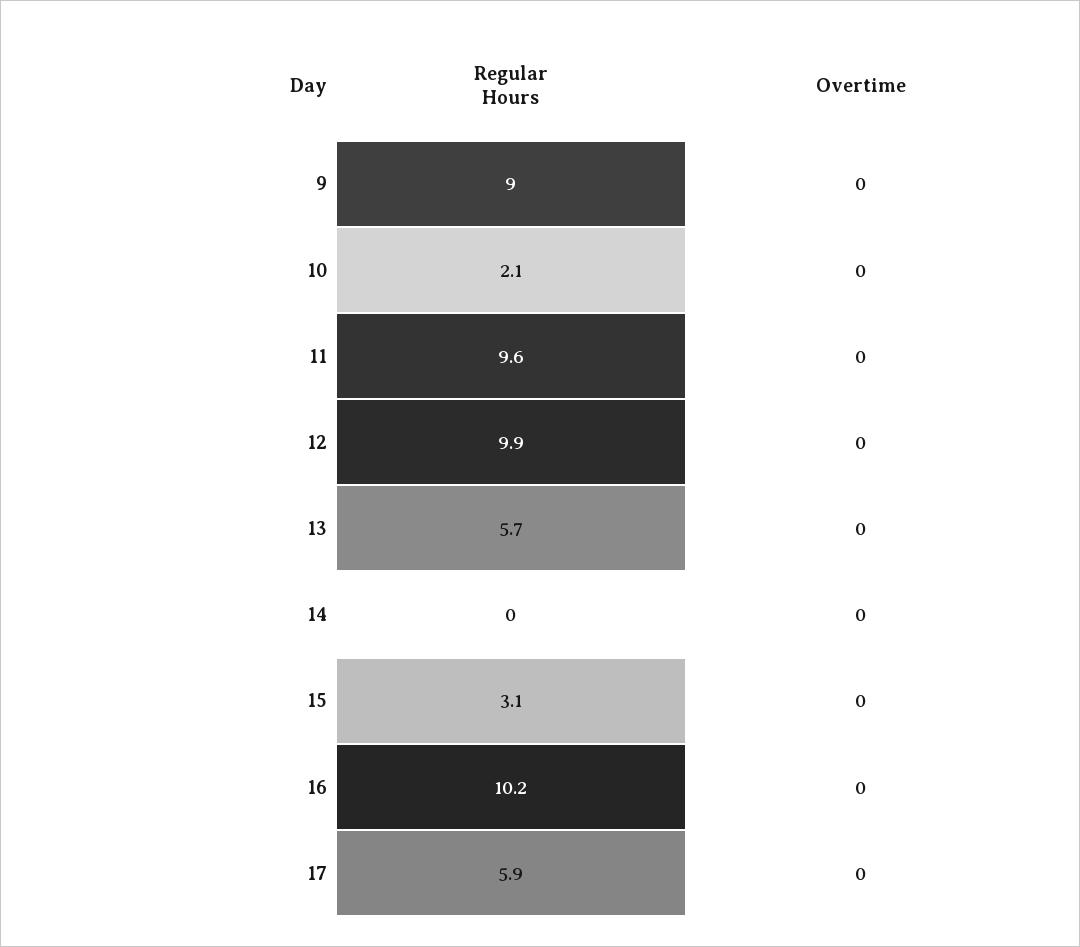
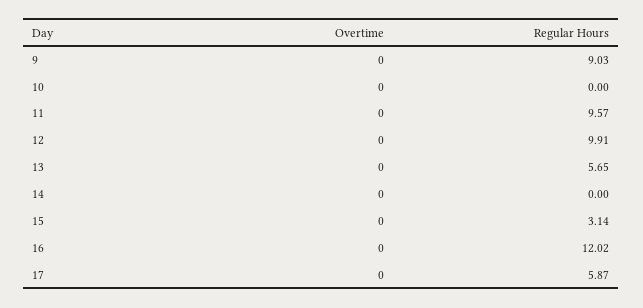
Regular Hours, 10: 2.1 -> 0
Regular Hours, 16: 10.2 -> 12.02

